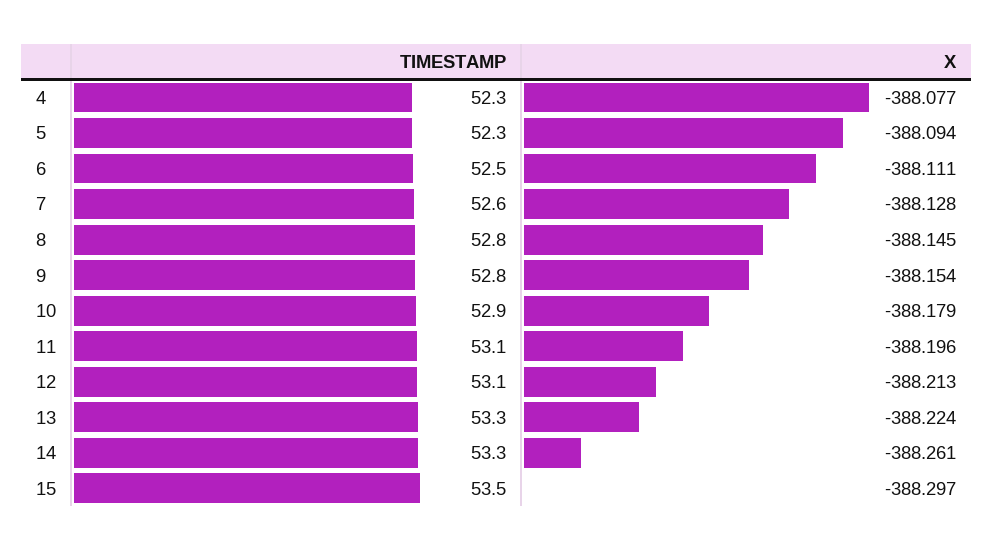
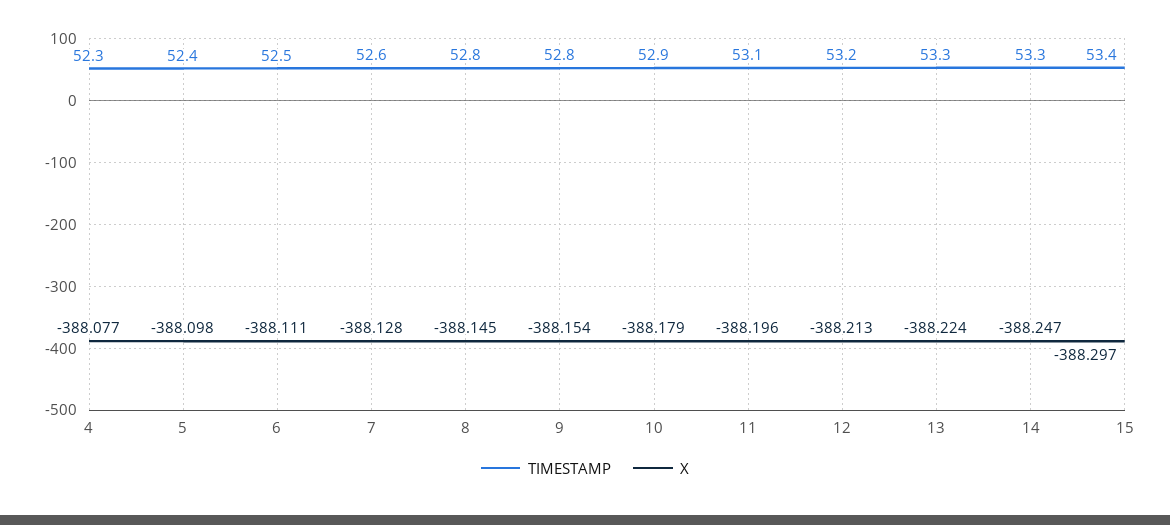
TIMESTAMP, 5: 52.3 -> 52.4
X, 5: -388.094 -> -388.098
TIMESTAMP, 12: 53.1 -> 53.2
X, 14: -388.261 -> -388.247
TIMESTAMP, 15: 53.5 -> 53.4

